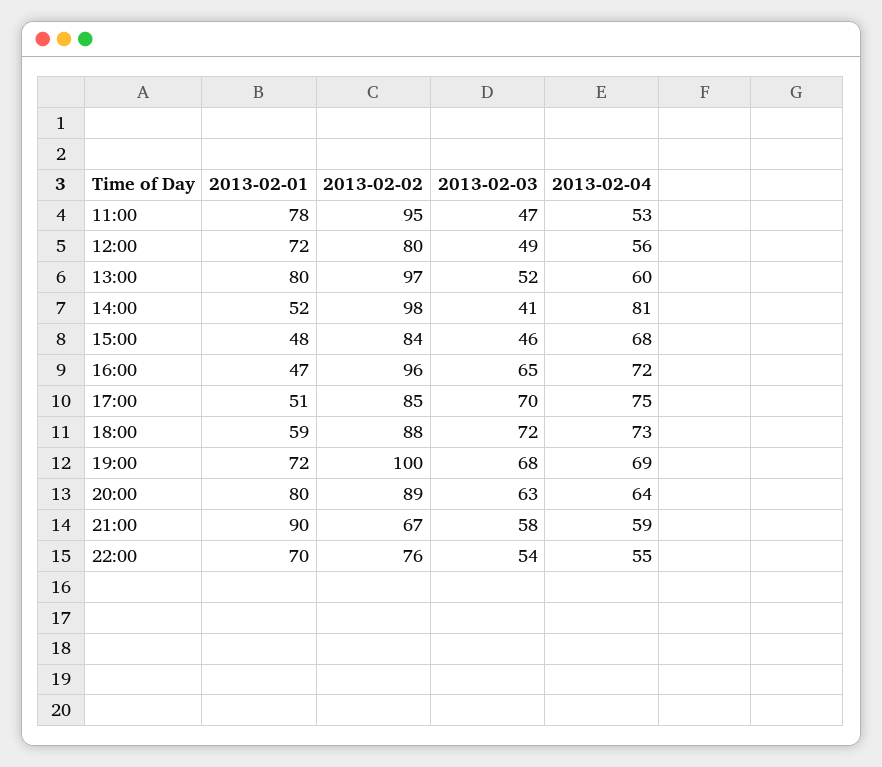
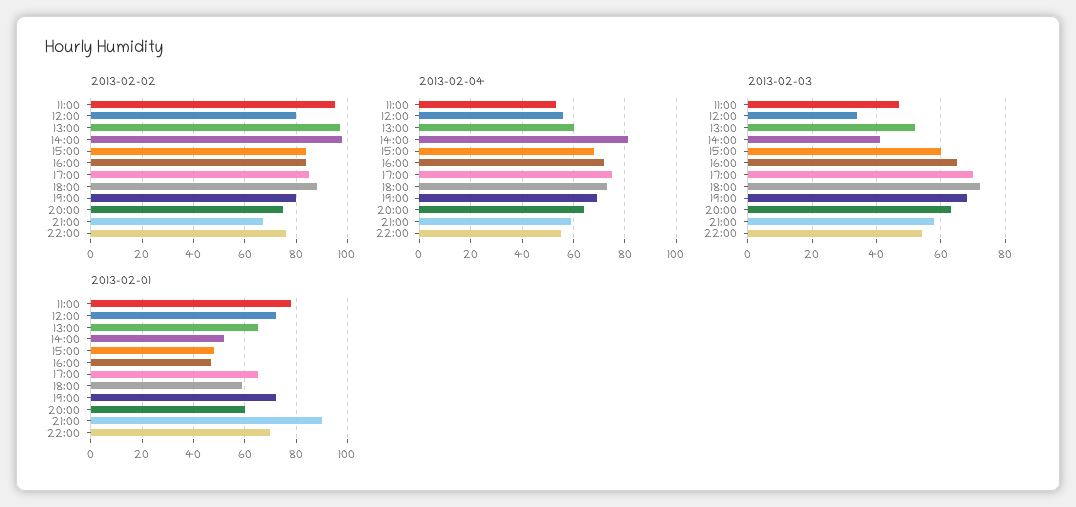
2013-02-03, 12:00: 49 -> 35
2013-02-01, 13:00: 80 -> 65
2013-02-03, 15:00: 46 -> 60
2013-02-02, 16:00: 96 -> 85
2013-02-01, 17:00: 51 -> 65
2013-02-02, 19:00: 100 -> 80
2013-02-01, 20:00: 80 -> 60
2013-02-02, 20:00: 89 -> 75

